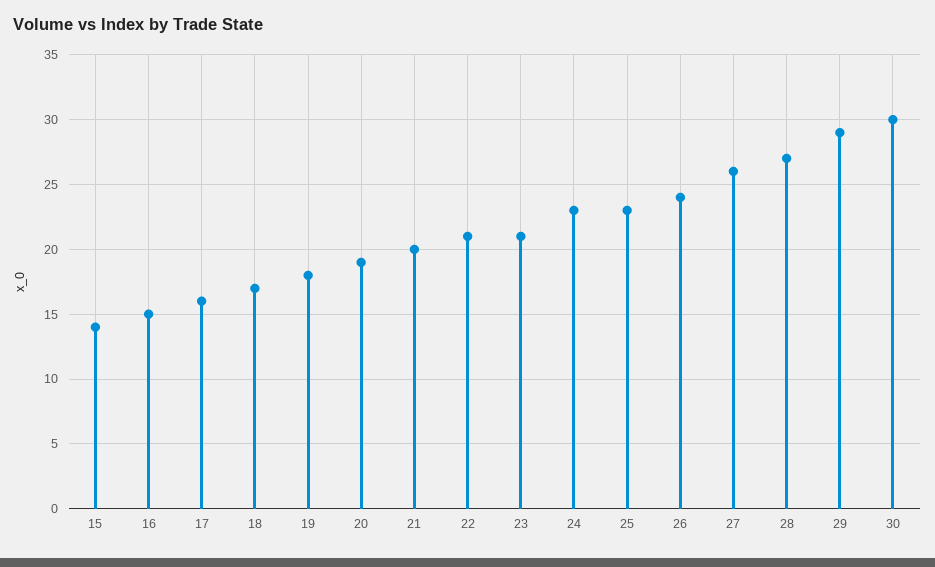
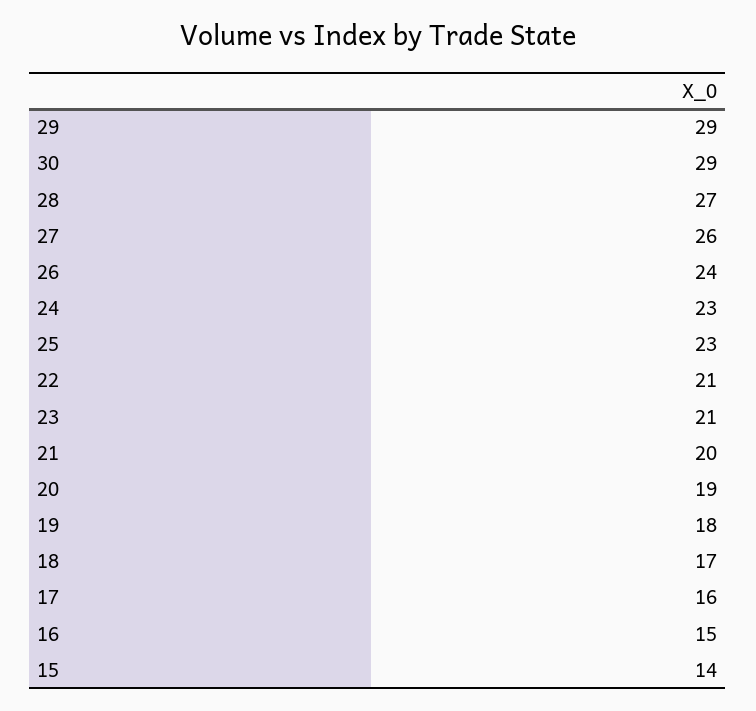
30: 30 -> 29

